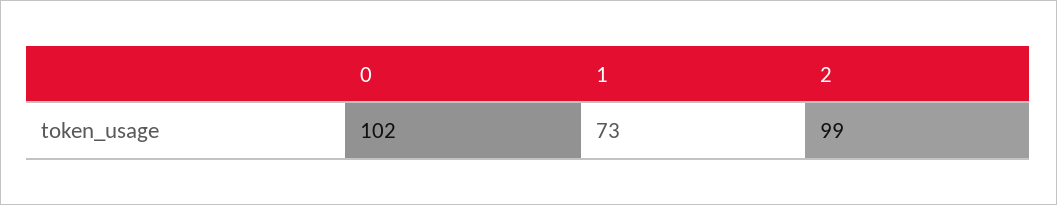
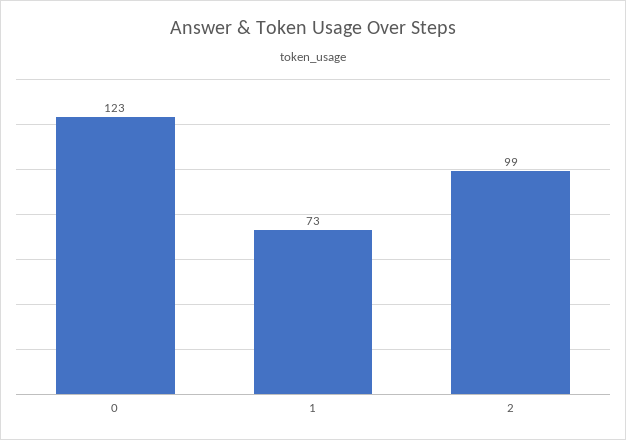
0: 102 -> 123

